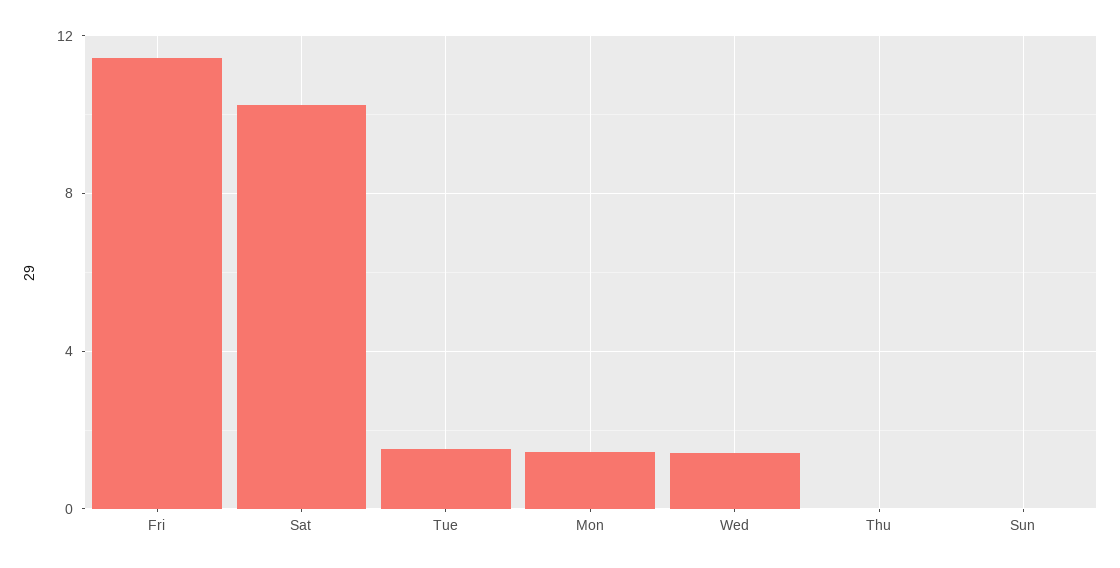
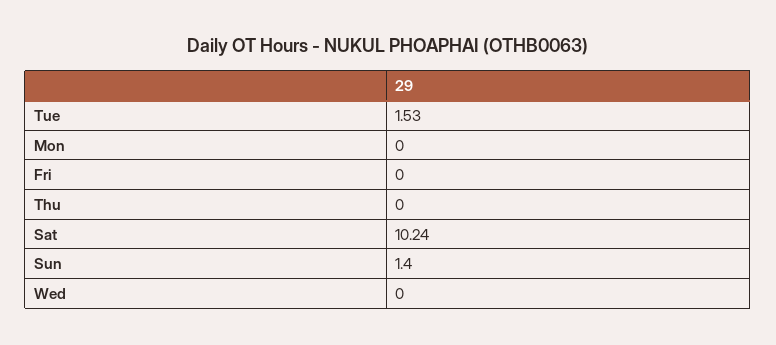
Fri: 11.5 -> 0
Mon: 1.5 -> 0
Wed: 1.5 -> 0
Sun: 0 -> 1.4

